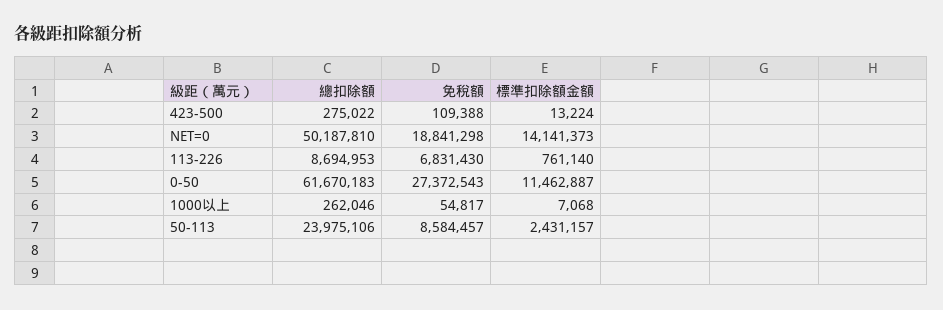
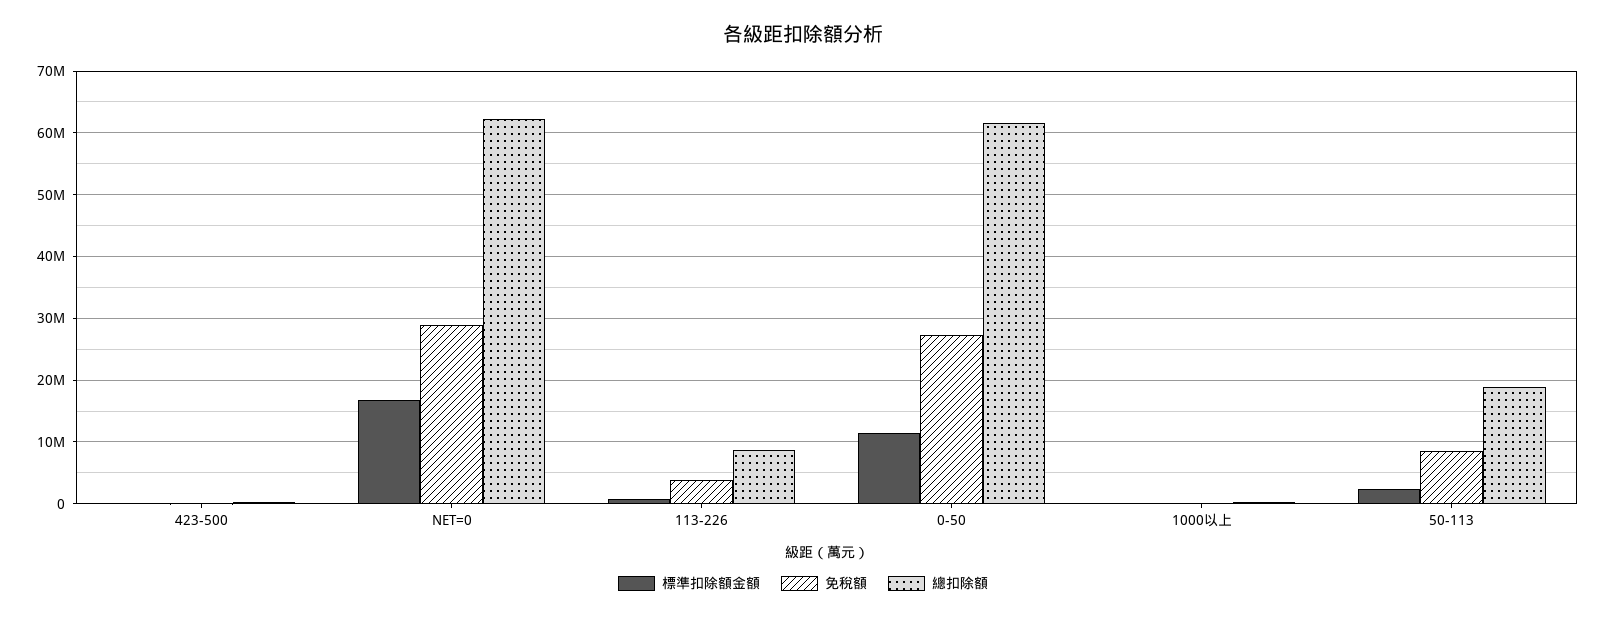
總扣除額, NET=0: 50187810 -> 62000000
免稅額, NET=0: 18841298 -> 29000000
標準扣除額金額, NET=0: 14141373 -> 17000000
免稅額, 113-226: 6831430 -> 4000000
總扣除額, 50-113: 23975106 -> 19000000

